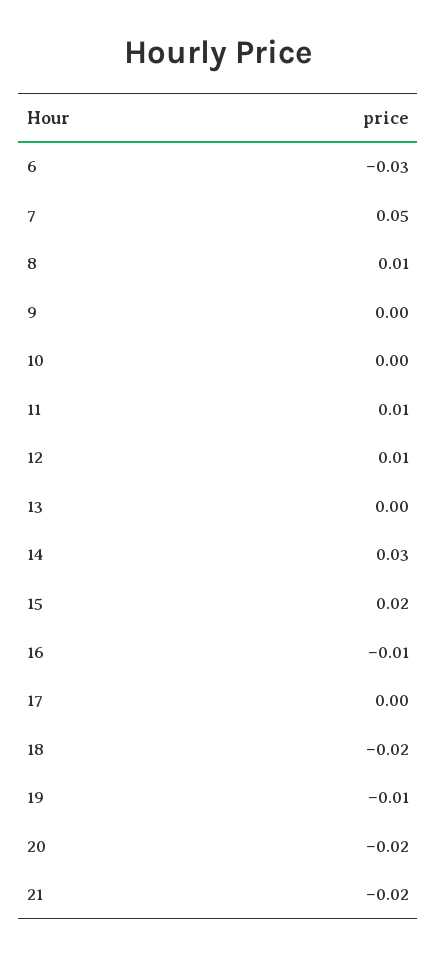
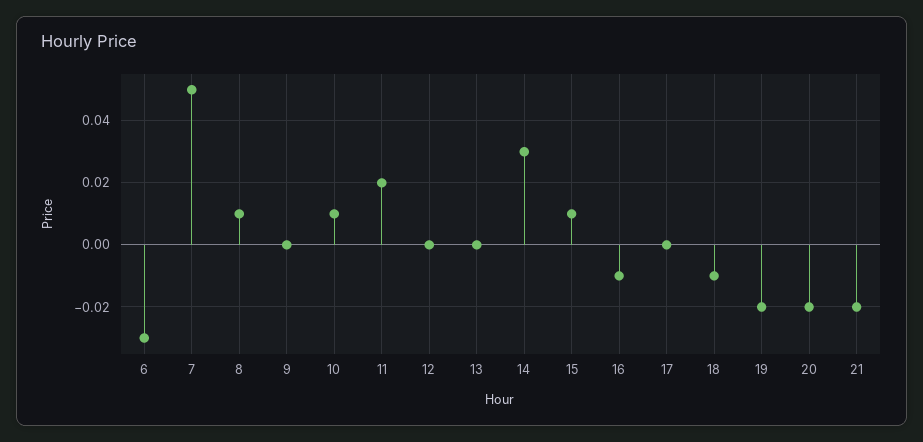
10: 0 -> 0.01
11: 0.01 -> 0.02
12: 0.01 -> 0
15: 0.02 -> 0.01
18: -0.02 -> -0.01
19: -0.01 -> -0.02

